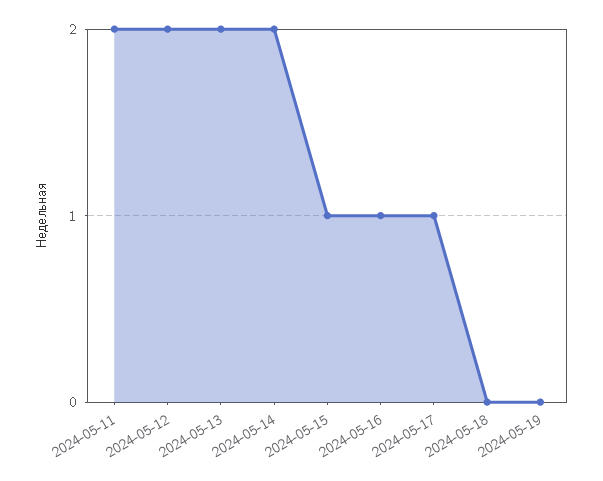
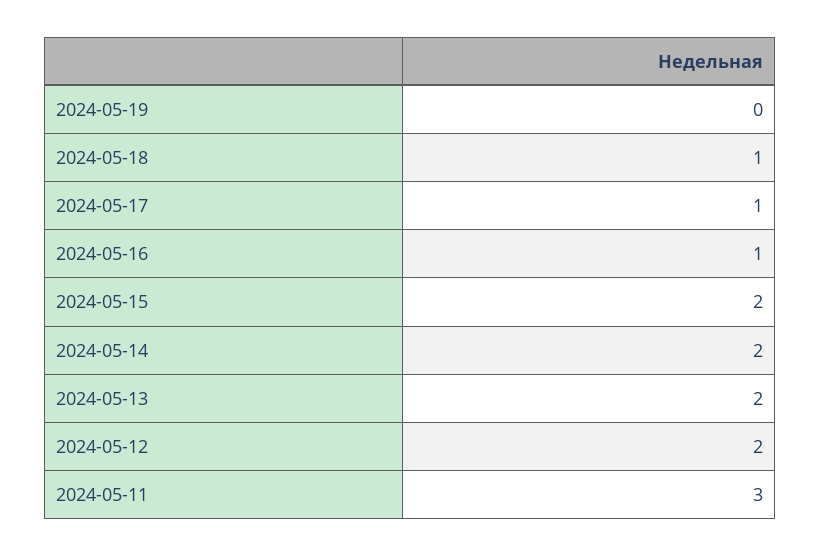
2024-05-11: 2 -> 3
2024-05-15: 1 -> 2
2024-05-18: 0 -> 1

